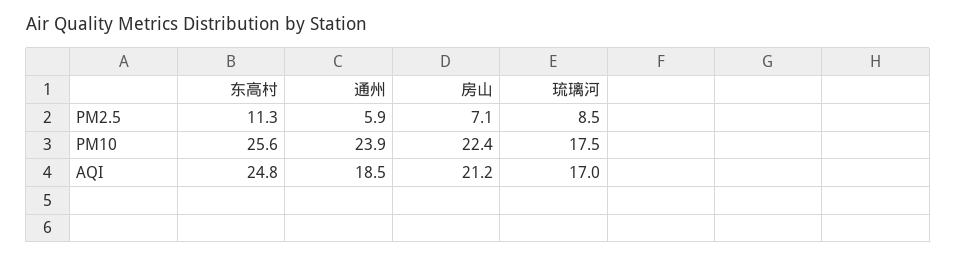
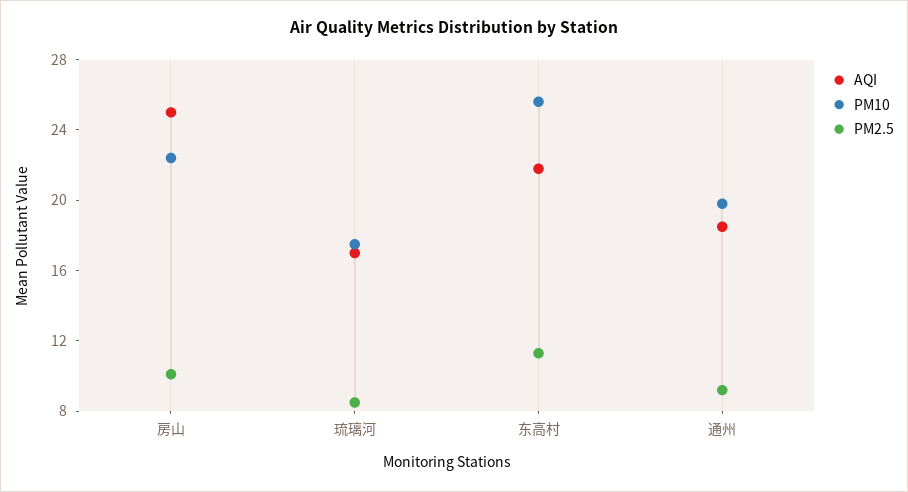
PM2.5, 通州: 5.9 -> 9
PM2.5, 房山: 7.1 -> 10
PM10, 通州: 23.9 -> 20
AQI, 东高村: 24.8 -> 22
AQI, 房山: 21.2 -> 25

